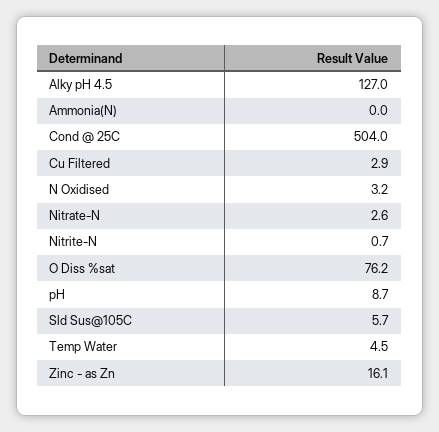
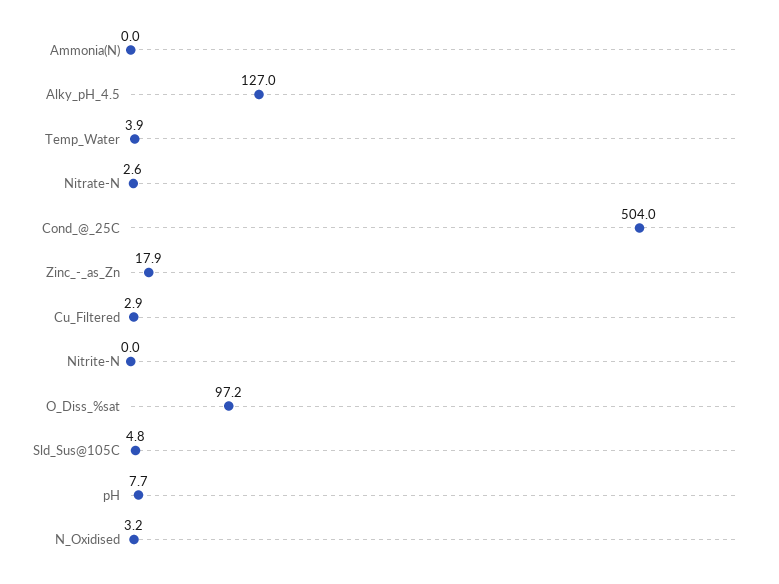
Nitrite-N: 0.7 -> 0
O Diss %sat: 76.2 -> 97.2
pH: 8.7 -> 7.7
Sld Sus@105C: 5.7 -> 4.8
Temp Water: 4.5 -> 3.9
Zinc - as Zn: 16.1 -> 17.9

